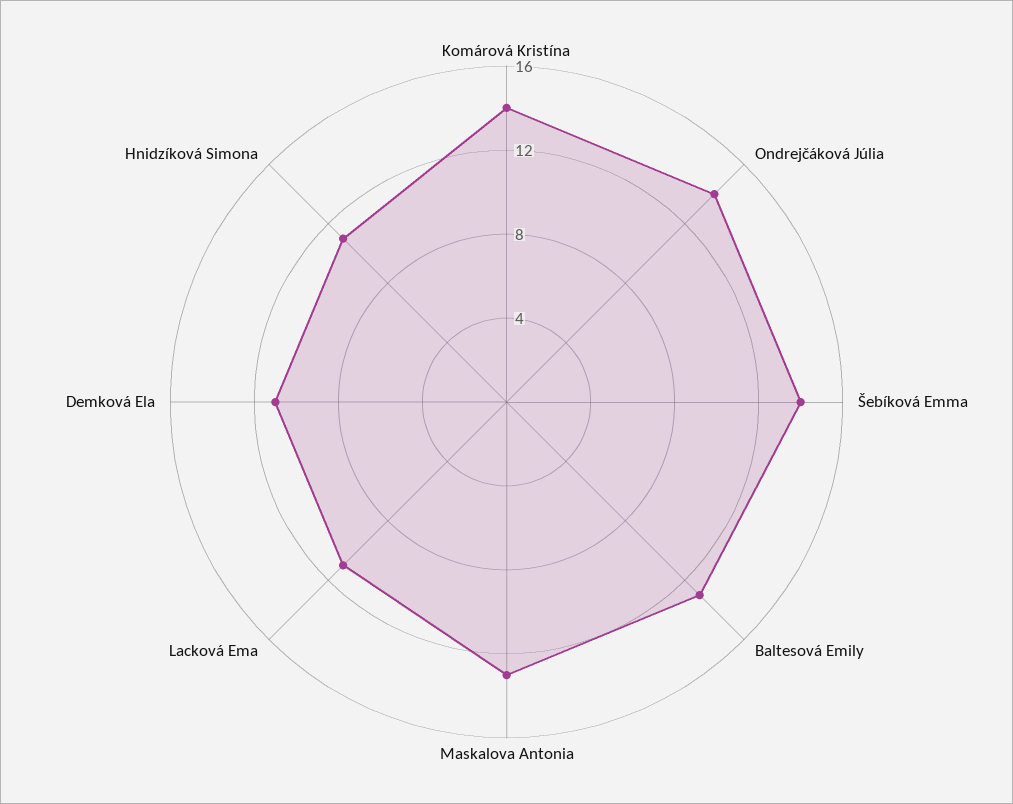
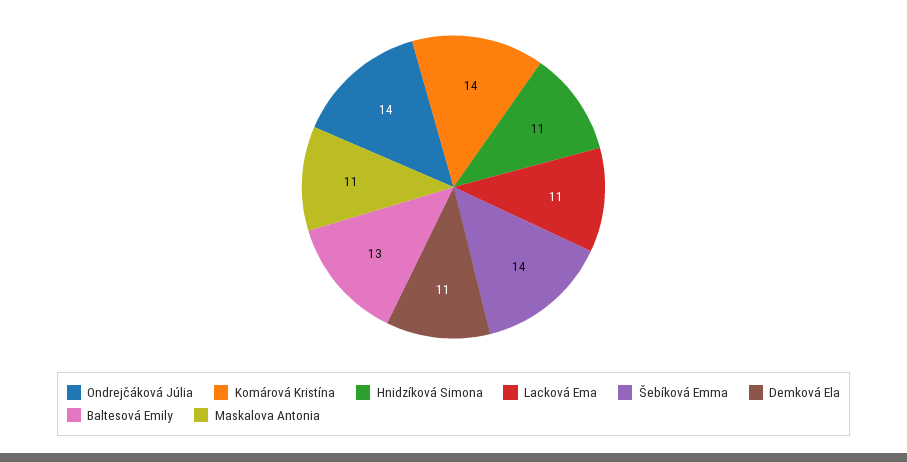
Maskalova Antonia: 13 -> 11

